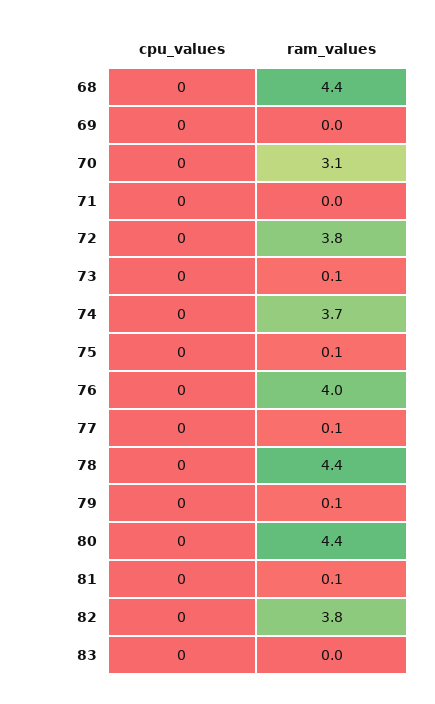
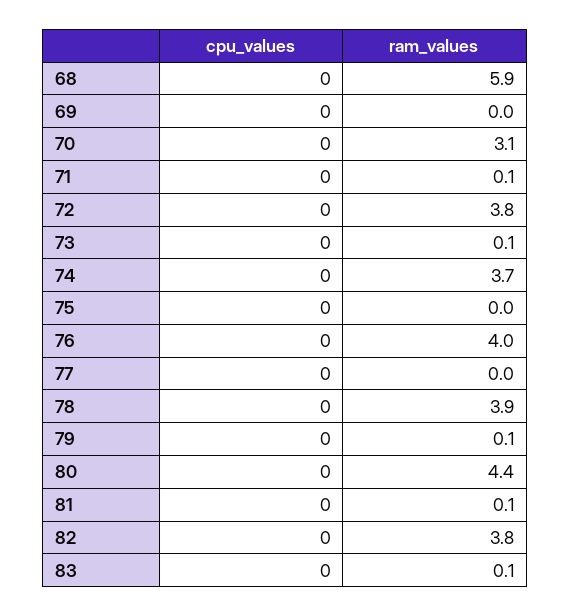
ram_values, 68: 4.4 -> 5.9
ram_values, 71: 0 -> 0.1
ram_values, 75: 0.1 -> 0
ram_values, 77: 0.1 -> 0
ram_values, 78: 4.4 -> 3.9
ram_values, 83: 0 -> 0.1

